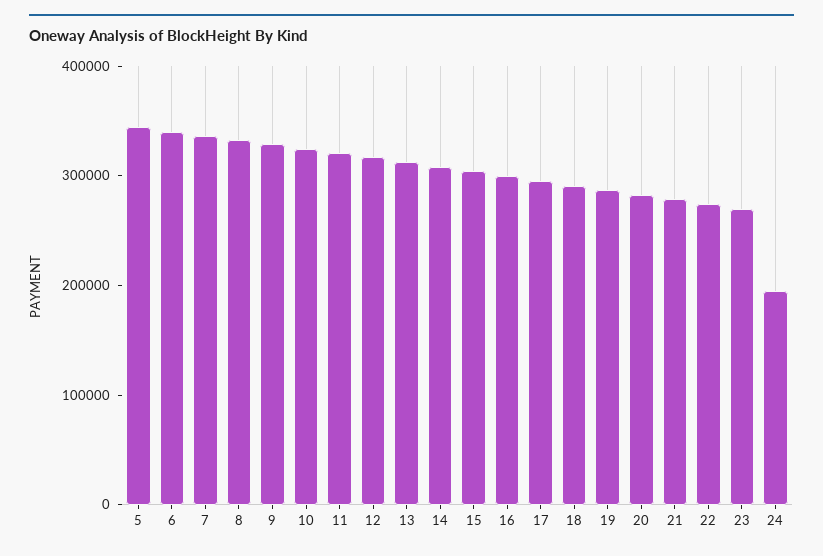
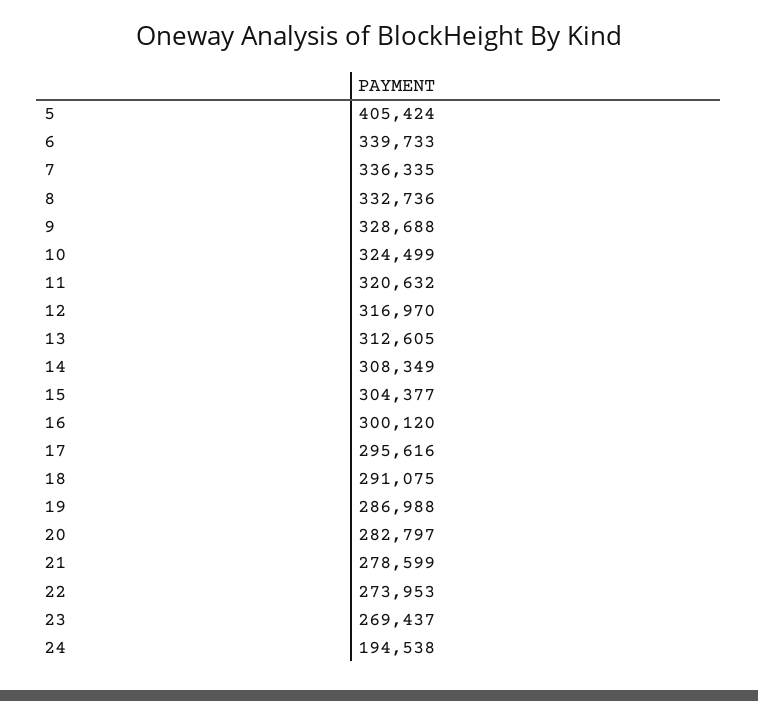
5: 340000 -> 405424

